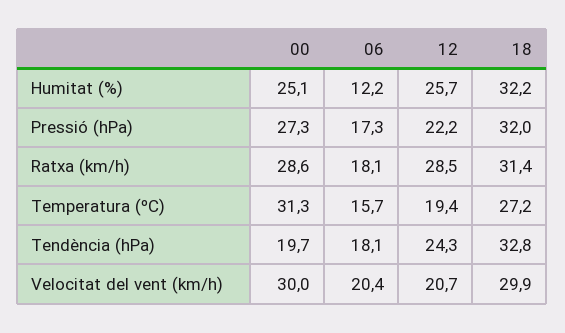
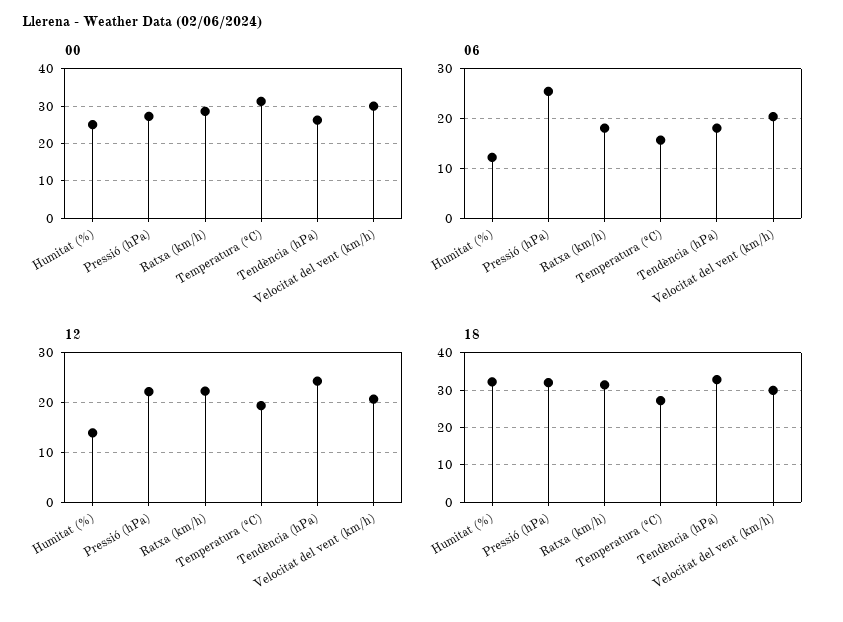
12, Humitat (%): 25.7 -> 14
06, Pressió (hPa): 17.3 -> 26
12, Ratxa (km/h): 28.5 -> 22
00, Tendència (hPa): 19.7 -> 26

